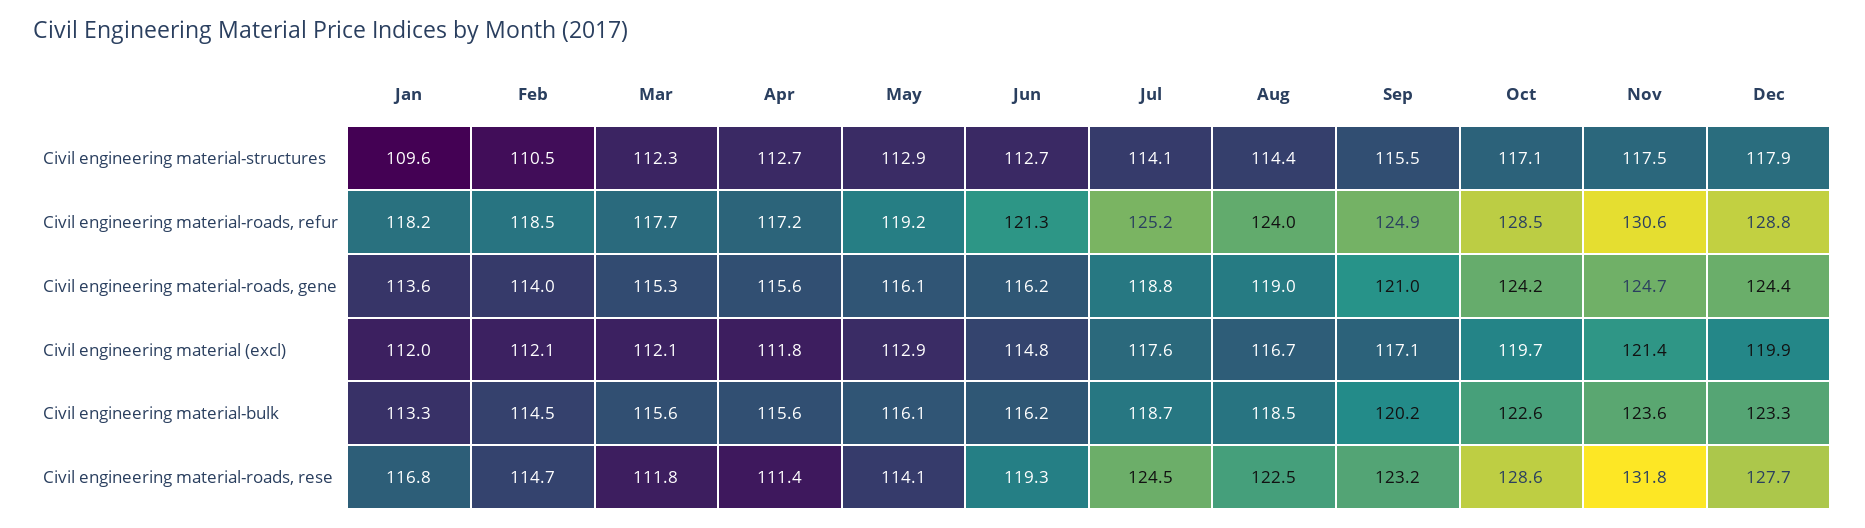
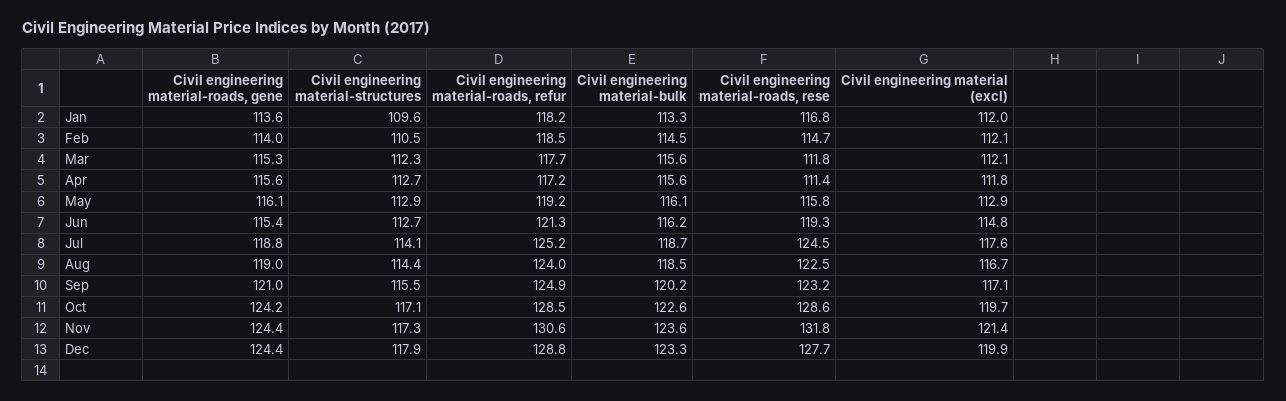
Nov, Civil engineering material-structures: 117.5 -> 117.3
Jun, Civil engineering material-roads, gene: 116.2 -> 115.4
Nov, Civil engineering material-roads, gene: 124.7 -> 124.4
May, Civil engineering material-roads, rese: 114.1 -> 115.8

